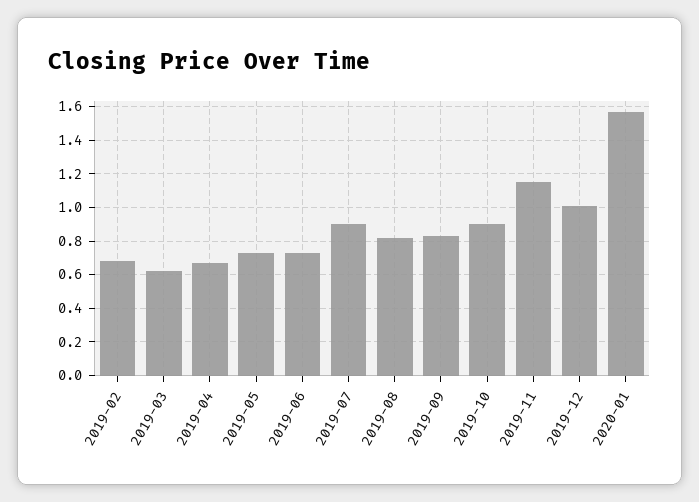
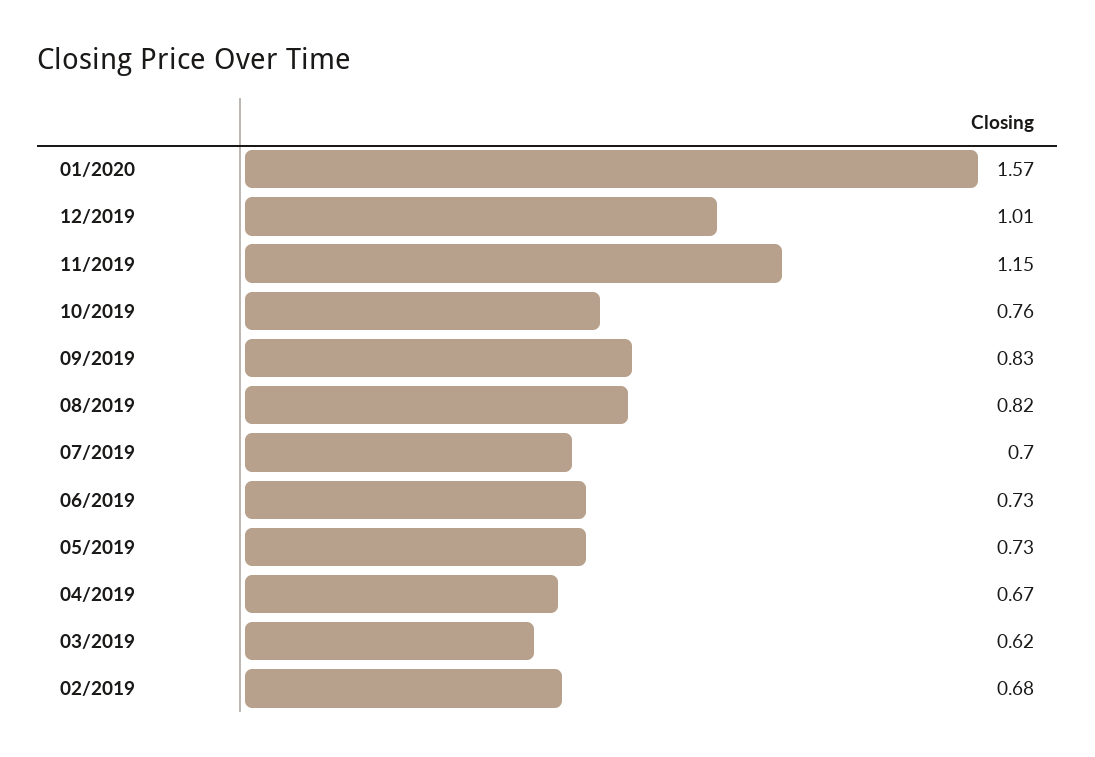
2019-07: 0.9 -> 0.7
2019-10: 0.9 -> 0.76

